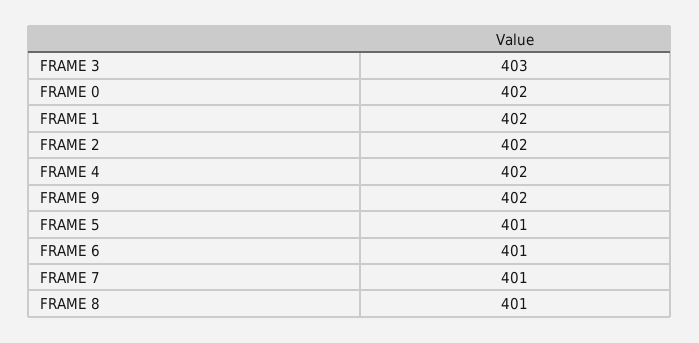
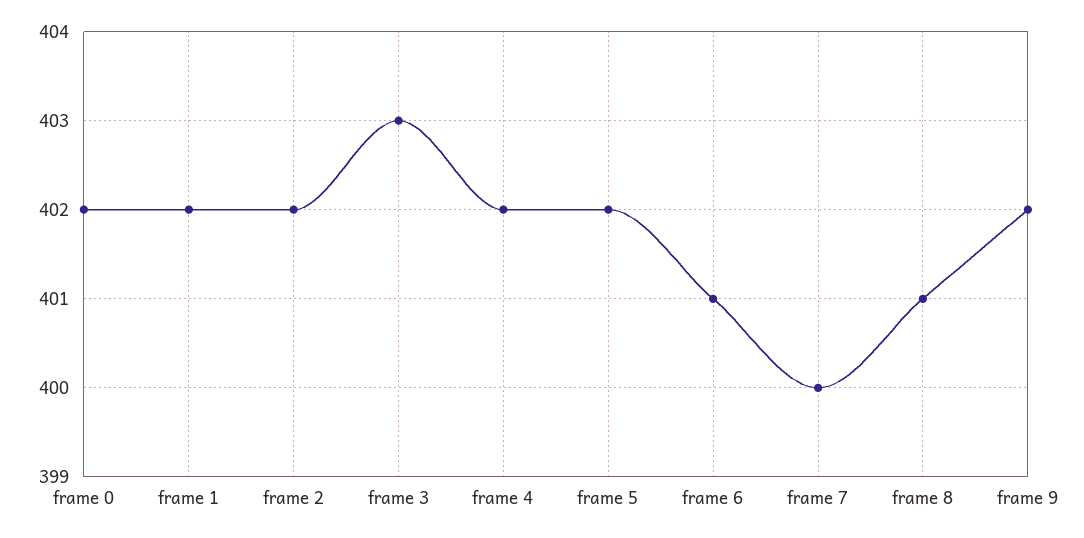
FRAME 5: 401 -> 402
FRAME 7: 401 -> 400

